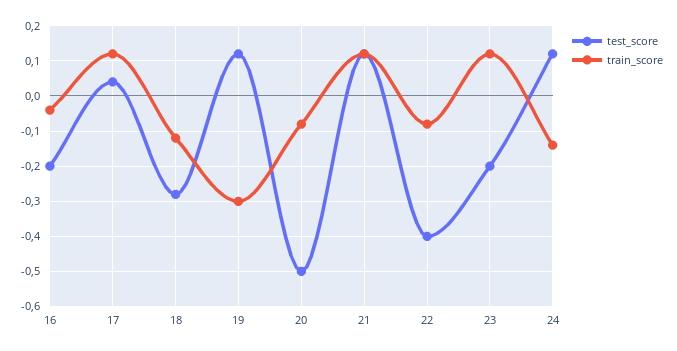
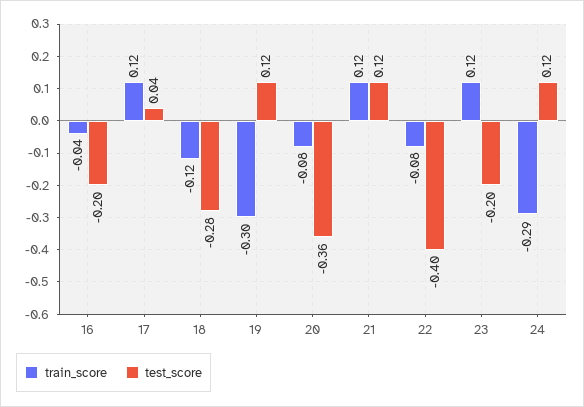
test_score, 20: -0.5 -> -0.36
train_score, 24: -0.15 -> -0.29

